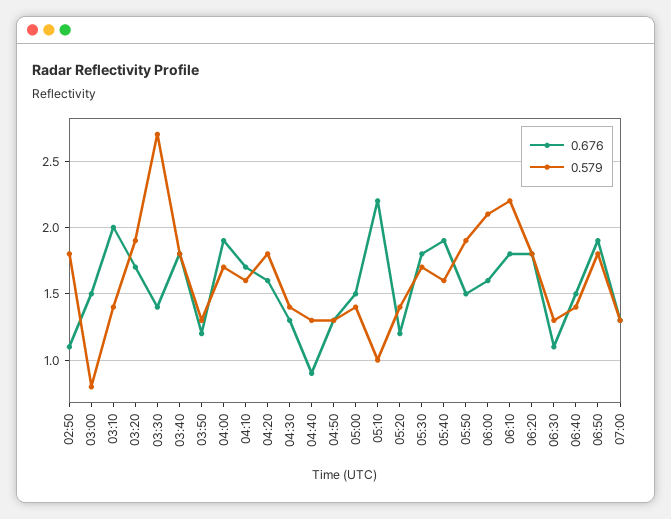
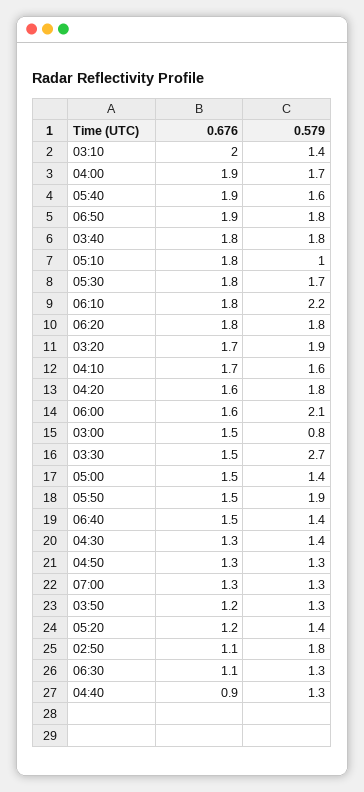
0.676, 03:30: 1.4 -> 1.5
0.676, 05:10: 2.2 -> 1.8

